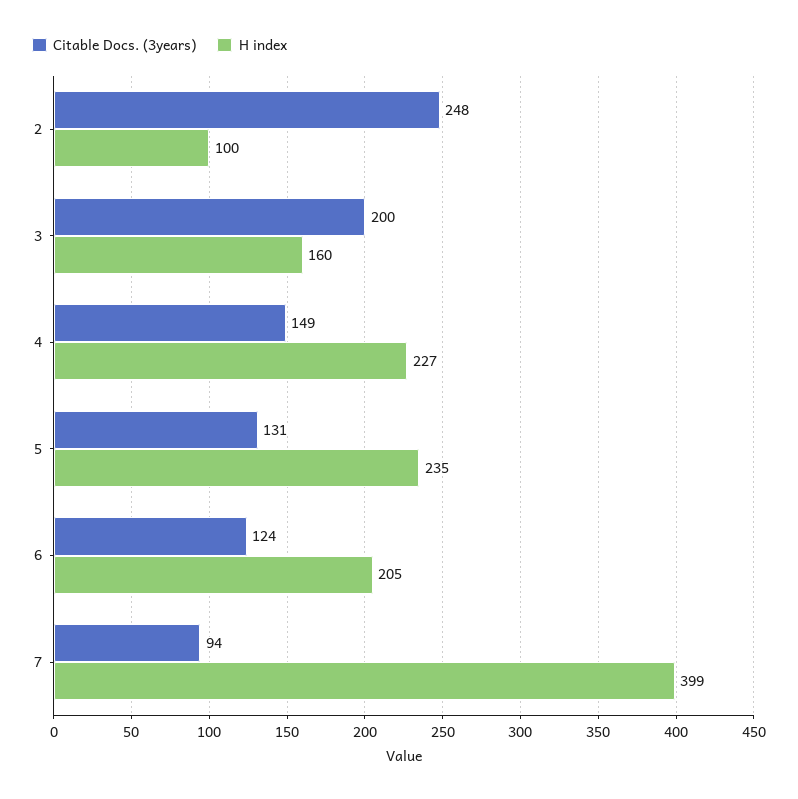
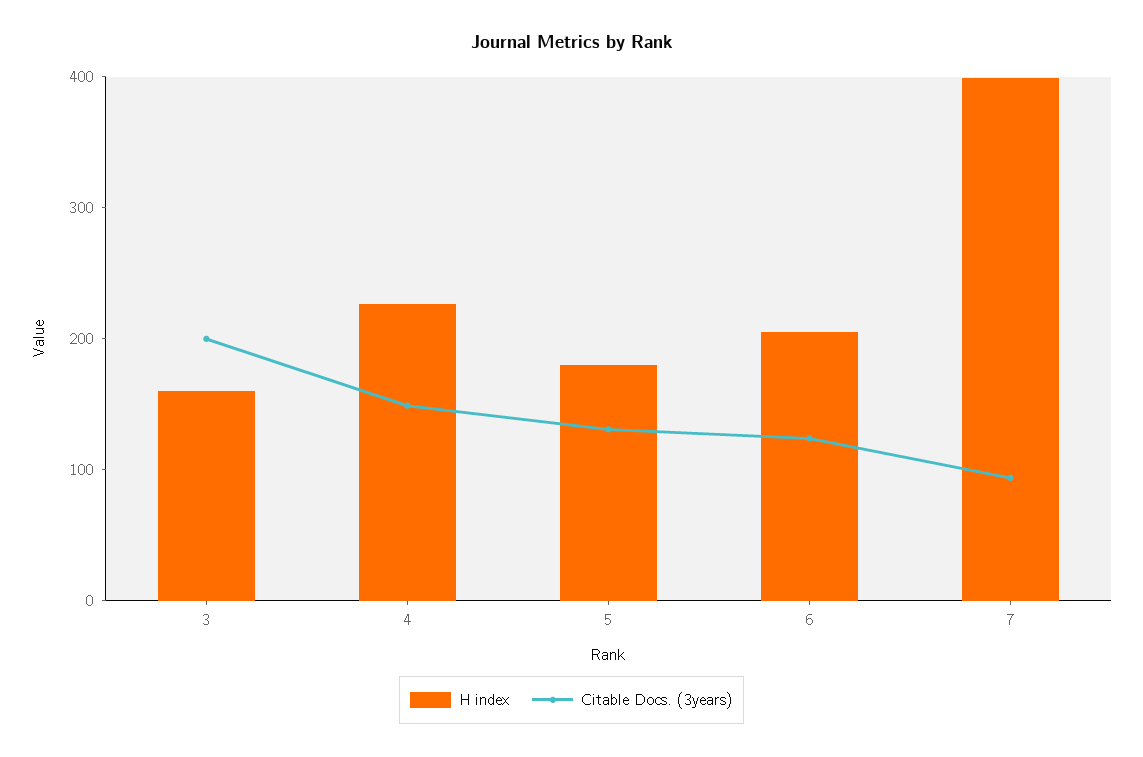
Citable Docs. (3years), 2: 248 -> none
H index, 2: 100 -> none
H index, 5: 235 -> 180

